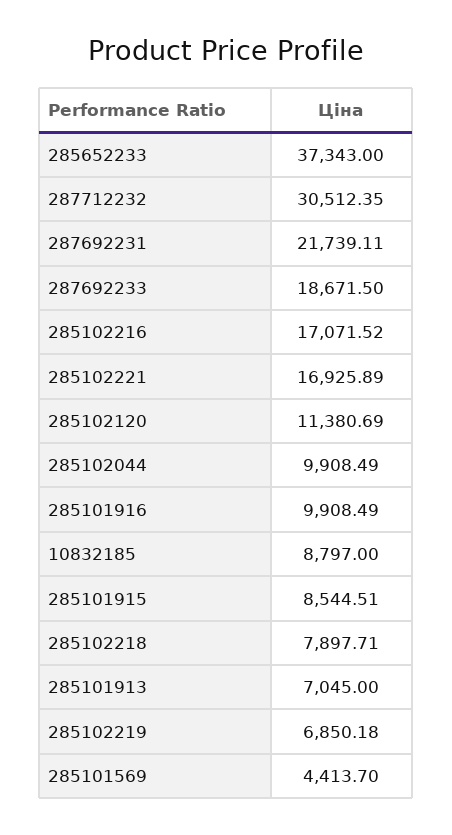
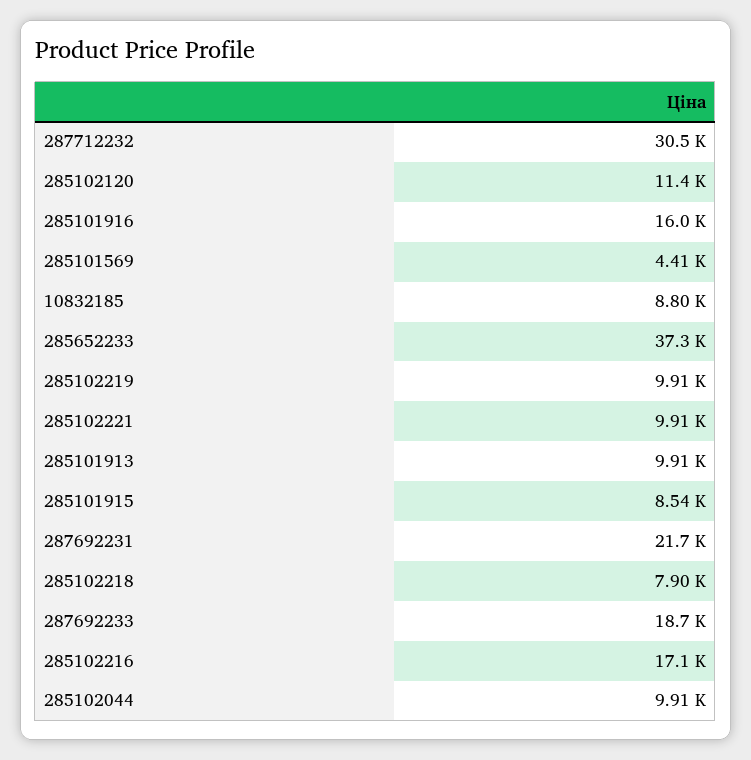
285102221: 16925.89 -> 9910
285101916: 9908.49 -> 16000
285101913: 7045 -> 9910
285102219: 6850.18 -> 9910

